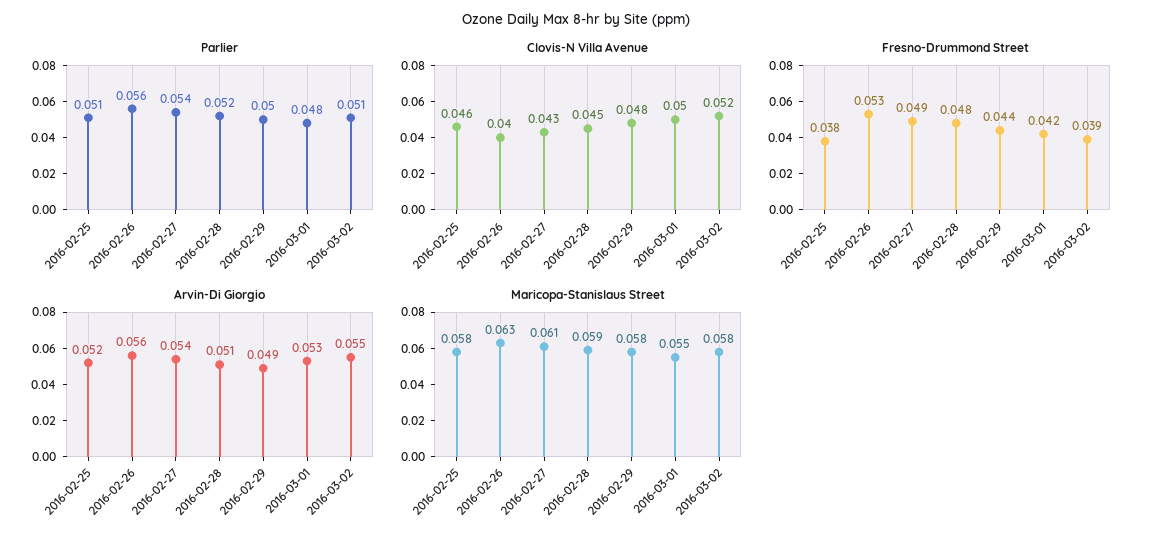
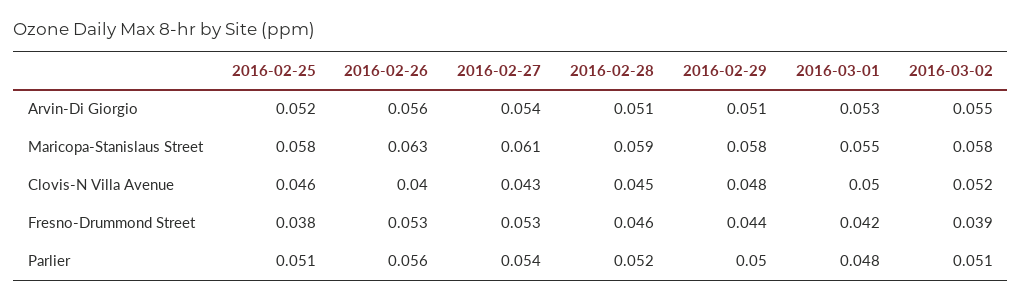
Fresno-Drummond Street, 2016-02-27: 0.049 -> 0.053
Fresno-Drummond Street, 2016-02-28: 0.048 -> 0.046
Arvin-Di Giorgio, 2016-02-29: 0.049 -> 0.051

